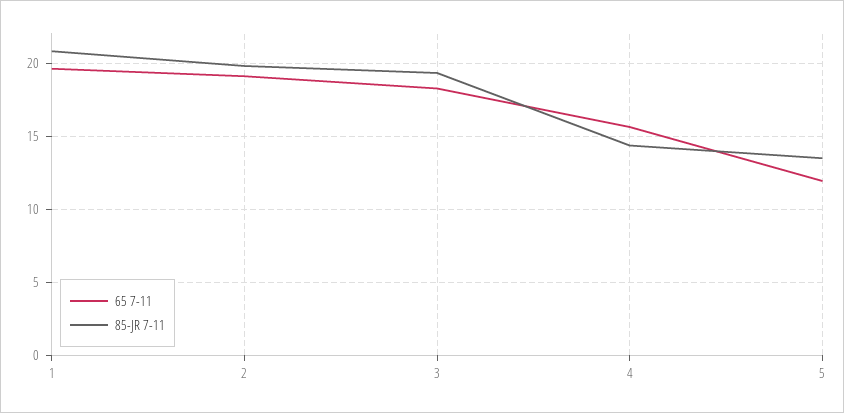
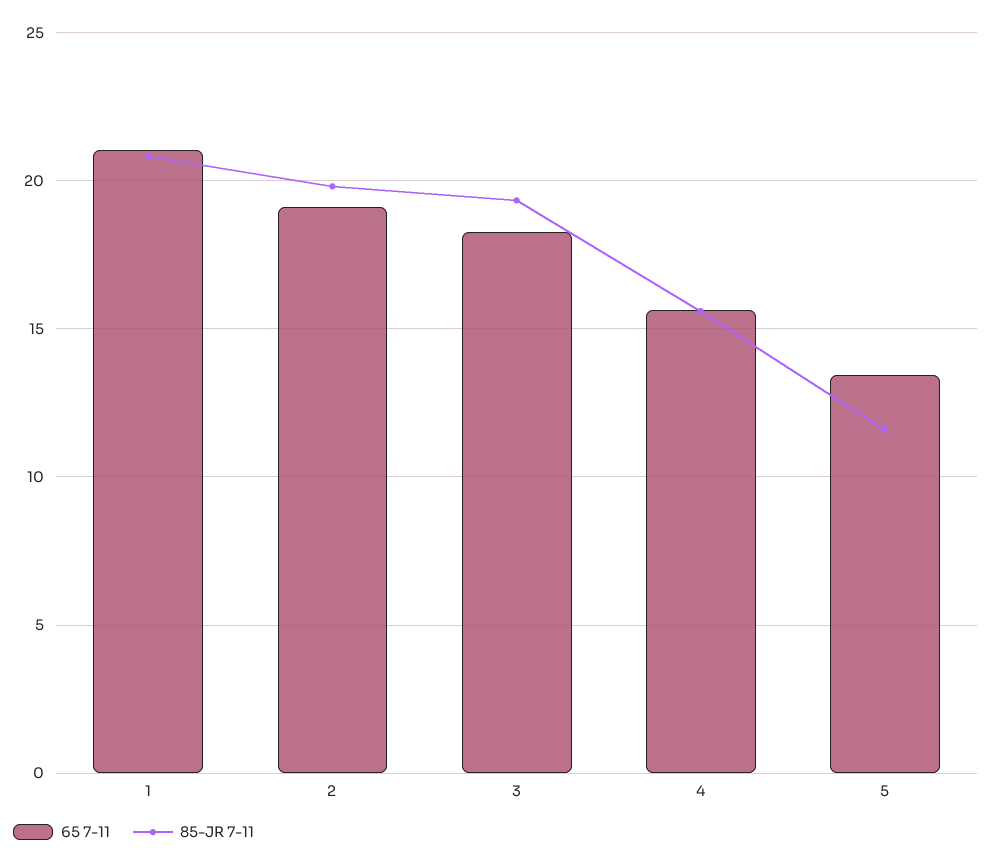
65 7-11, 1: 19.5 -> 21
85-JR 7-11, 4: 14.5 -> 15.5
65 7-11, 5: 12 -> 13.5
85-JR 7-11, 5: 13.5 -> 11.5

